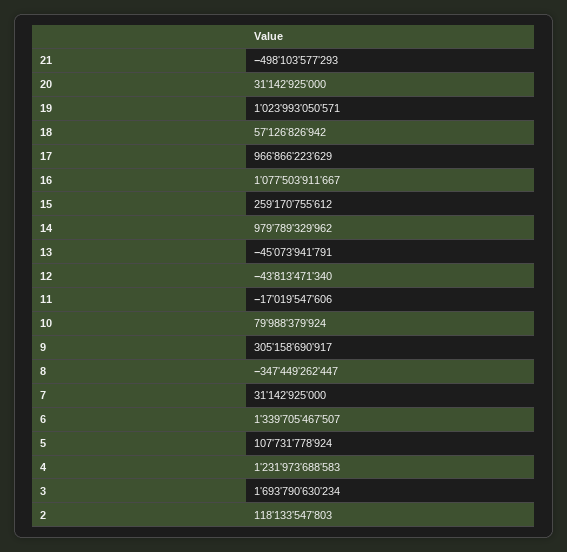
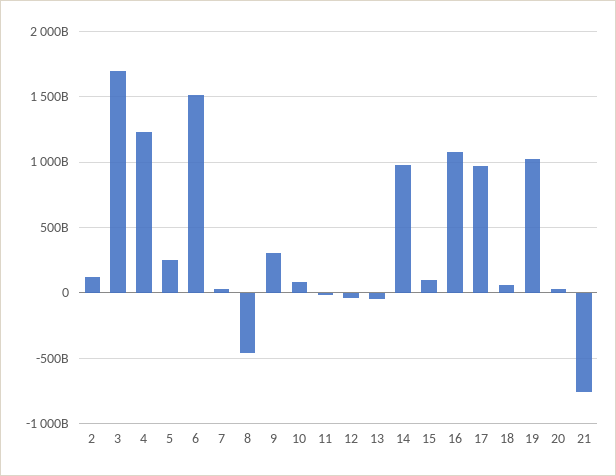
21: -498103577293 -> -750000000000
15: 259170755612 -> 100000000000
8: -347449262447 -> -450000000000
6: 1339705467507 -> 1500000000000
5: 107731778924 -> 250000000000

